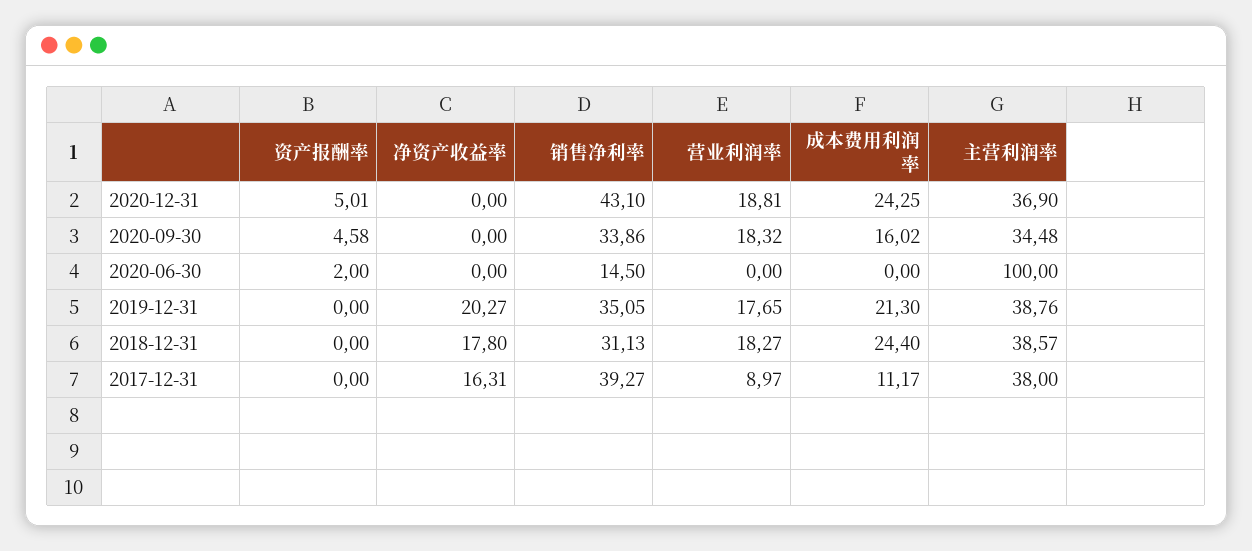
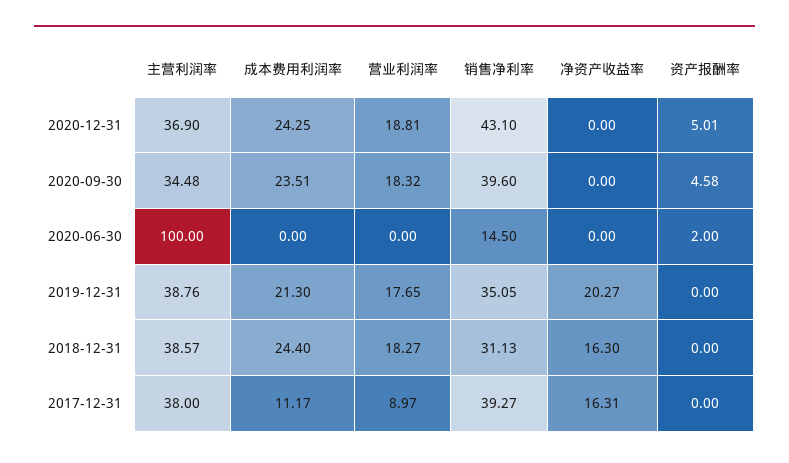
销售净利率, 2020-09-30: 33.86 -> 39.6
成本费用利润率, 2020-09-30: 16.02 -> 23.51
净资产收益率, 2018-12-31: 17.8 -> 16.3

